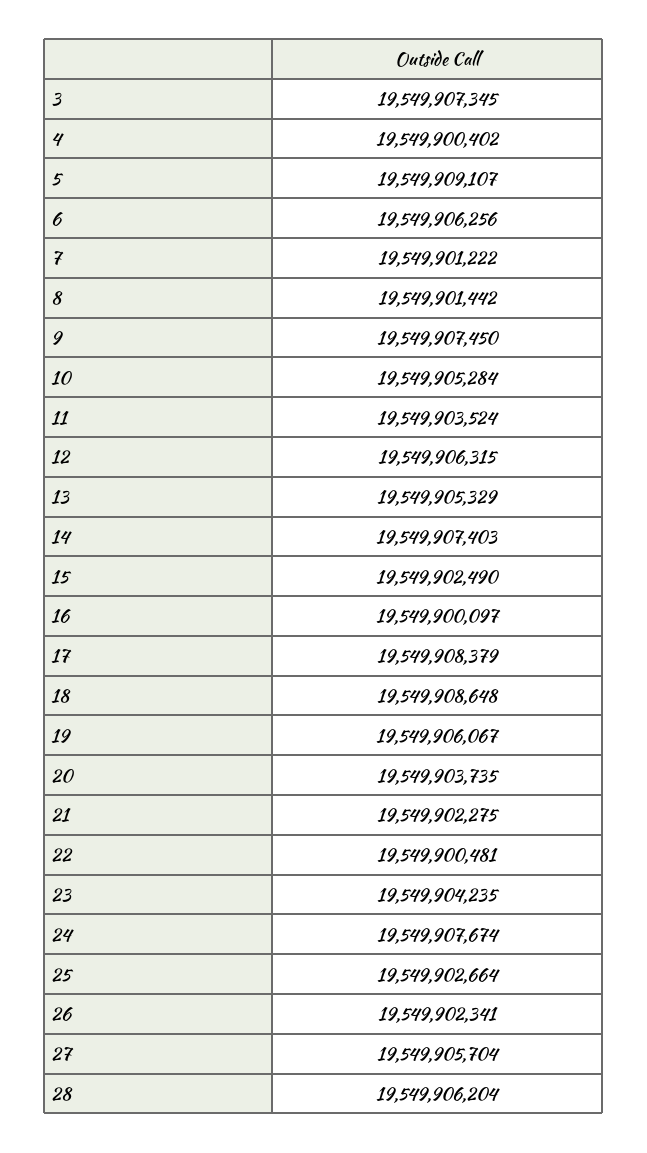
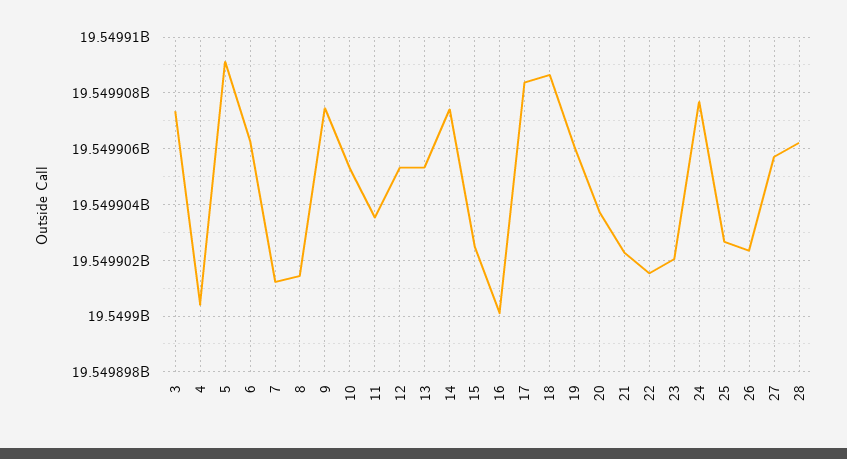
12: 19549906315 -> 19549905250
22: 19549900481 -> 19549901500
23: 19549904235 -> 19549902000

